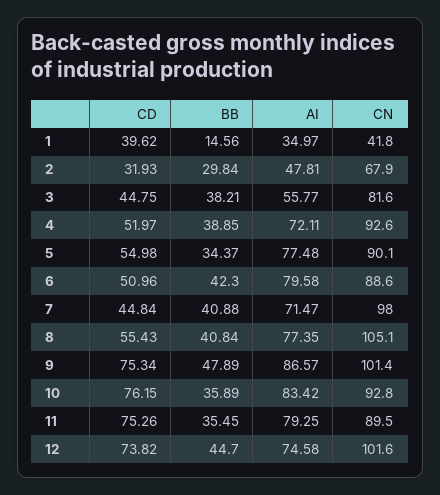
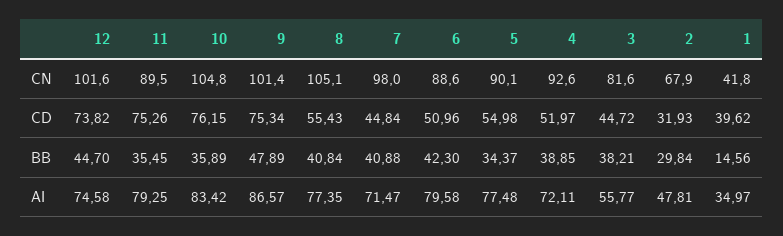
CD, 3: 44.75 -> 44.72
CN, 10: 92.8 -> 104.8

